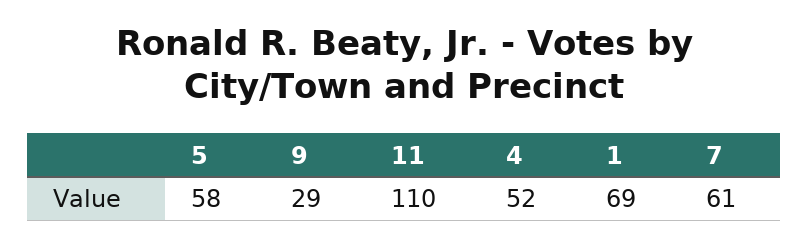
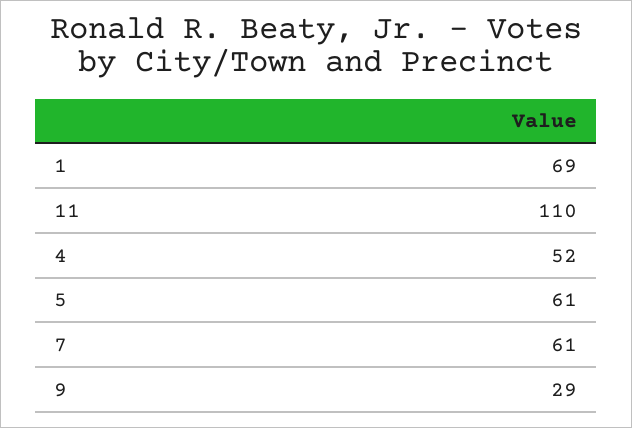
5: 58 -> 61

